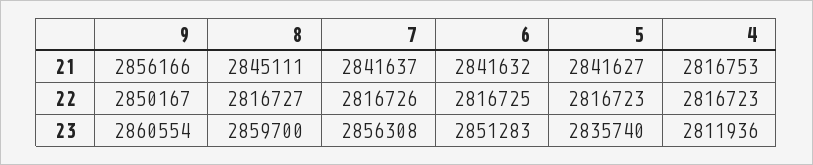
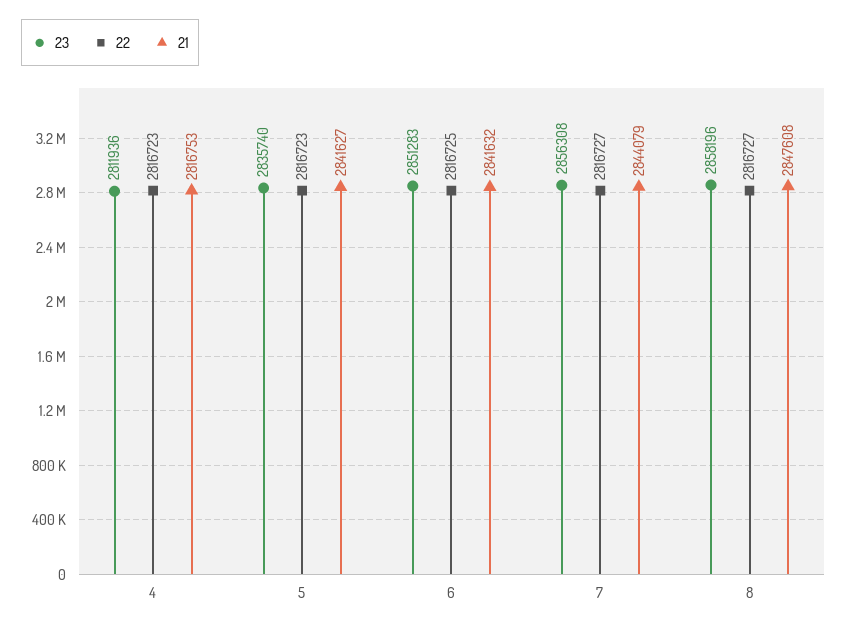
21, 9: 2856166 -> none
21, 8: 2845111 -> 2847608
21, 7: 2841637 -> 2844079
22, 9: 2850167 -> none
22, 7: 2816726 -> 2816727
23, 9: 2860554 -> none
23, 8: 2859700 -> 2858196

